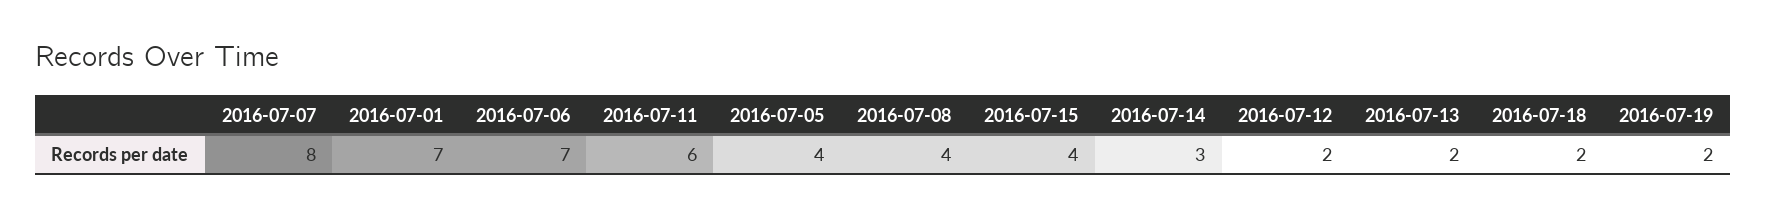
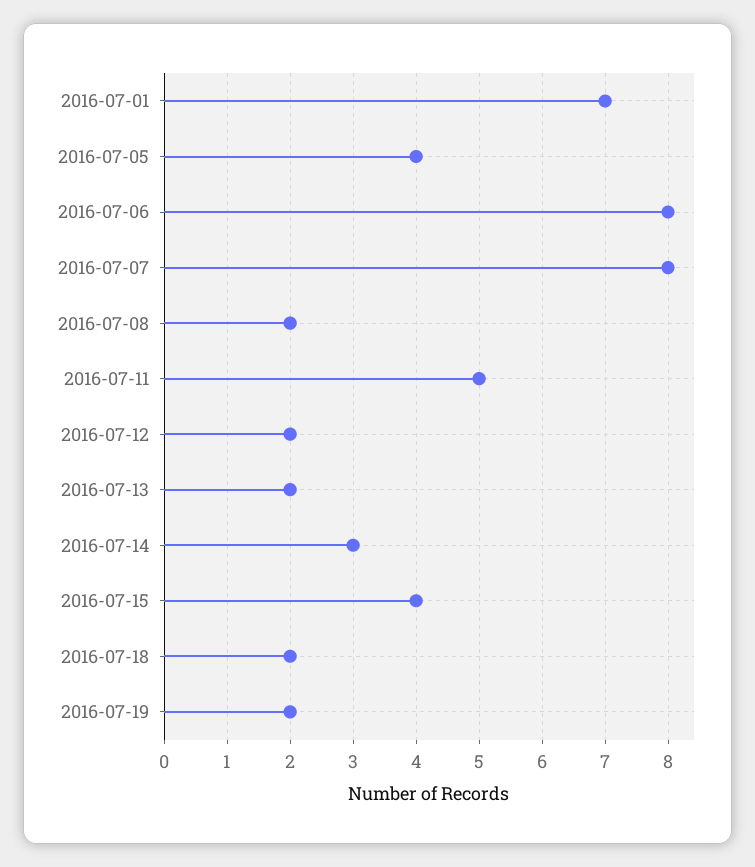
2016-07-06: 7 -> 8
2016-07-11: 6 -> 5
2016-07-08: 4 -> 2

